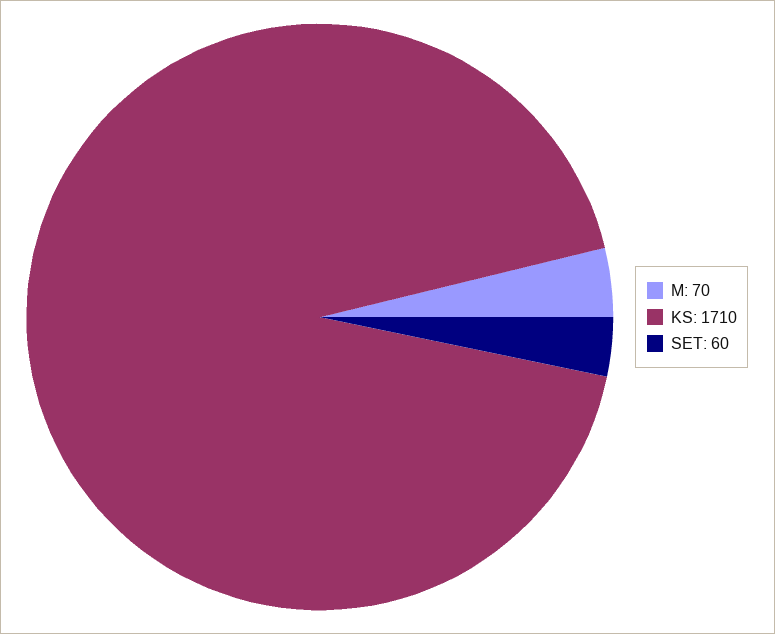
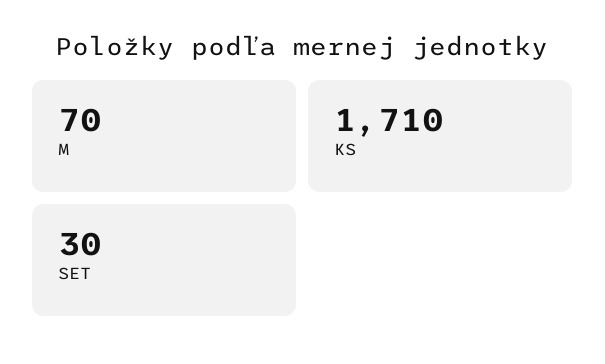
SET: 60 -> 30

